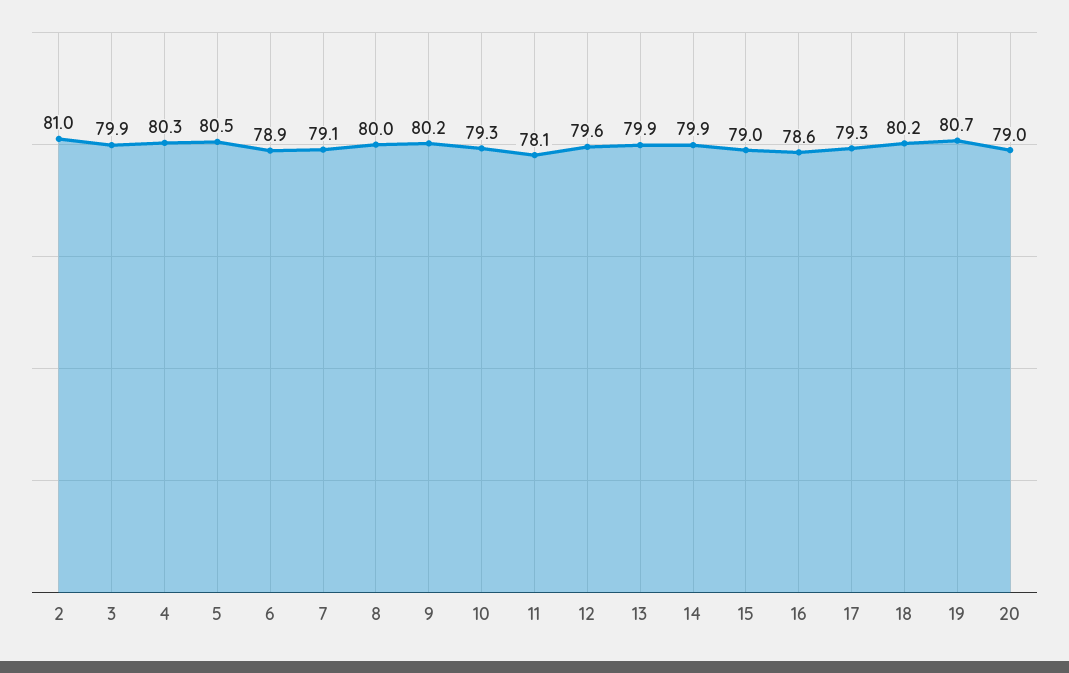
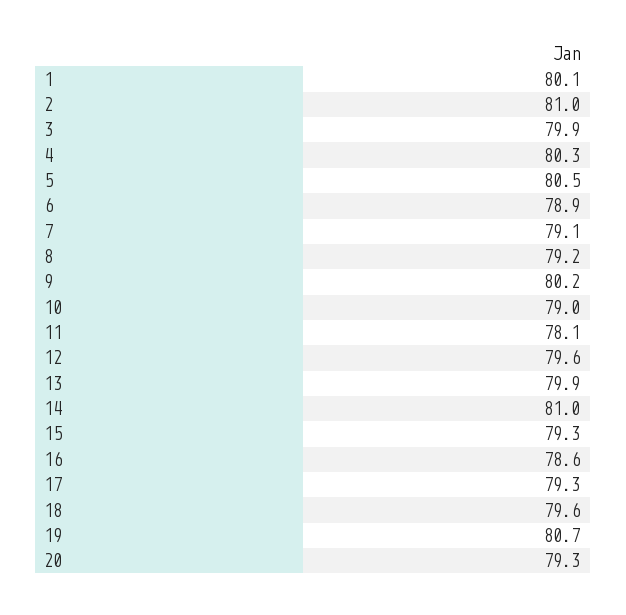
8: 80 -> 79.2
10: 79.3 -> 79
14: 79.9 -> 81
15: 79 -> 79.3
18: 80.2 -> 79.6
20: 79 -> 79.3
1: none -> 80.1

